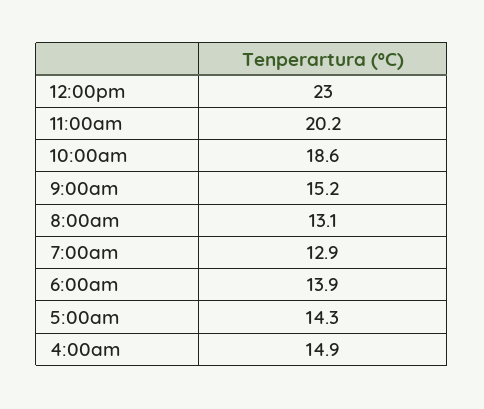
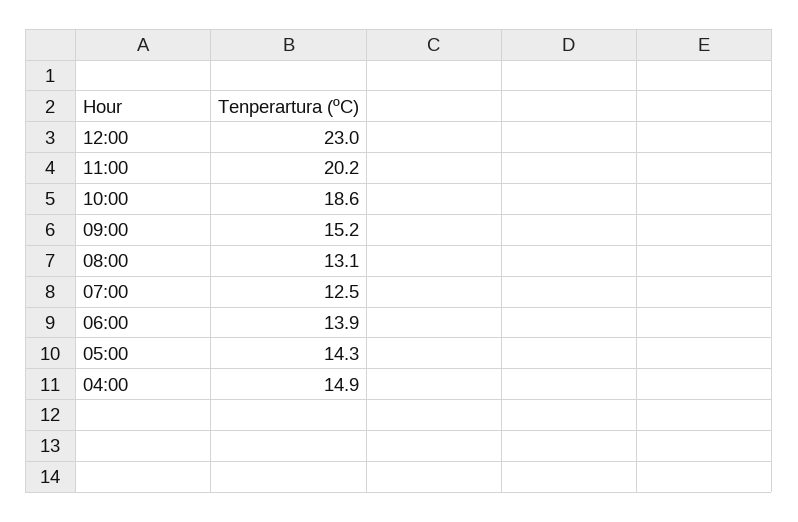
7:00am: 12.9 -> 12.5

